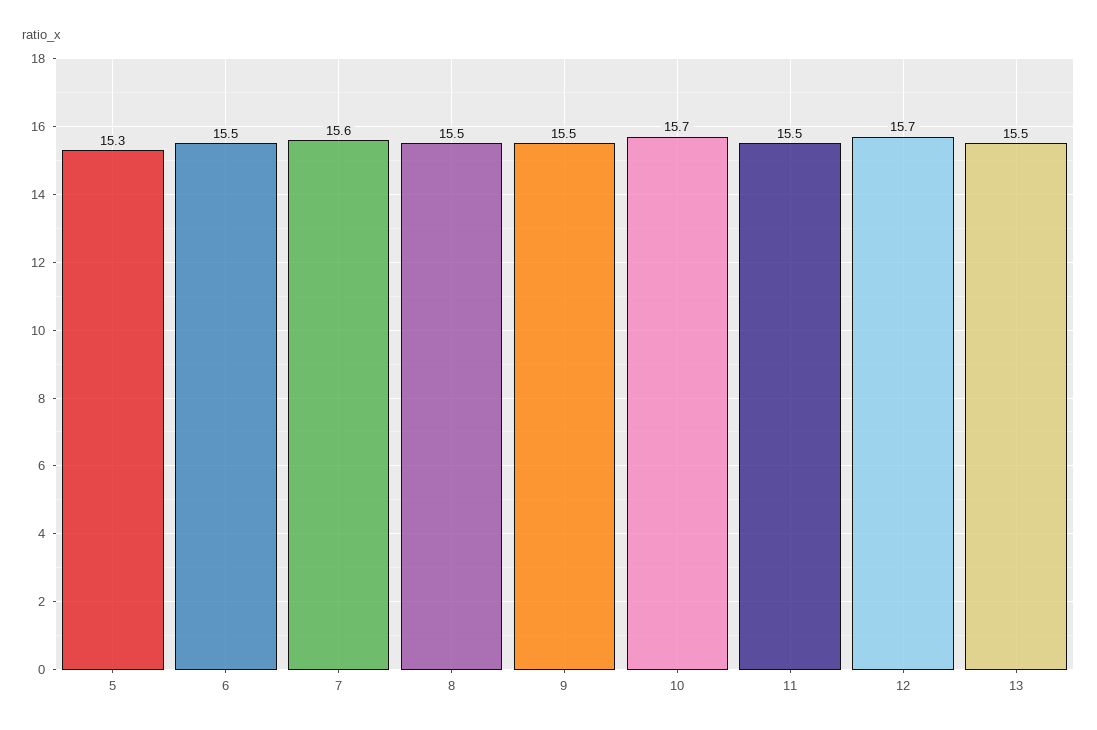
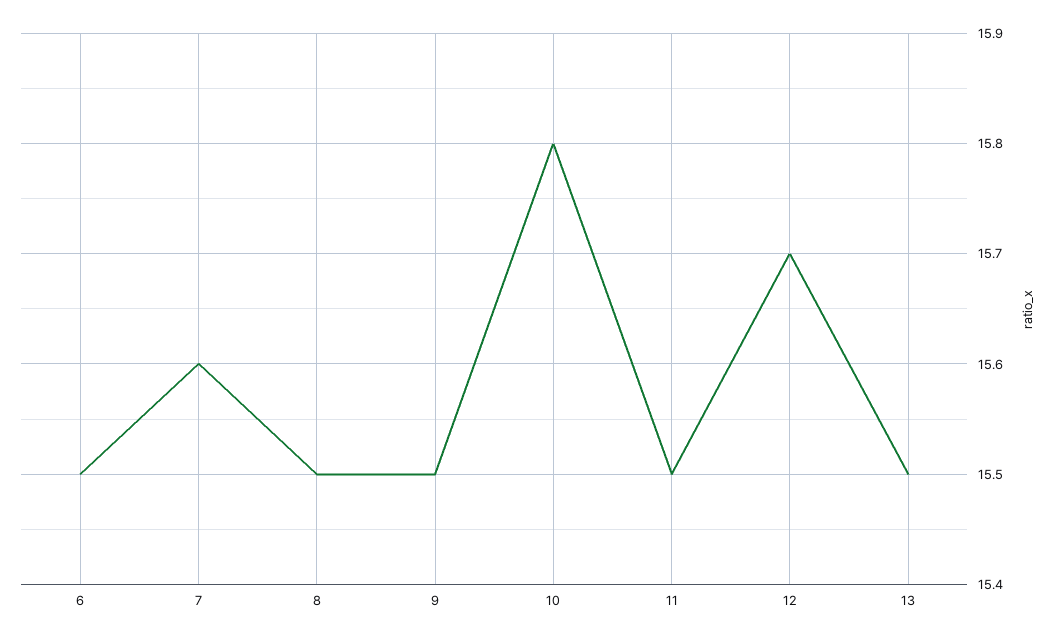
5: 15.3 -> none
10: 15.7 -> 15.8

